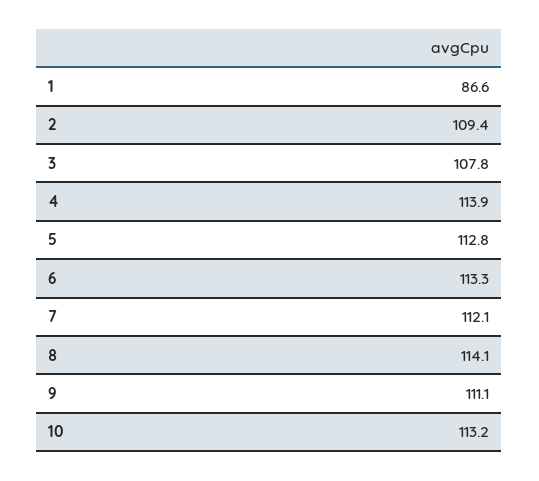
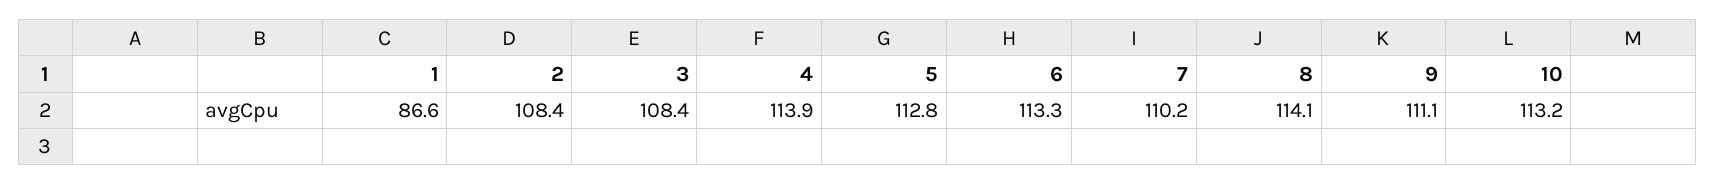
2: 109.4 -> 108.4
3: 107.8 -> 108.4
7: 112.1 -> 110.2

